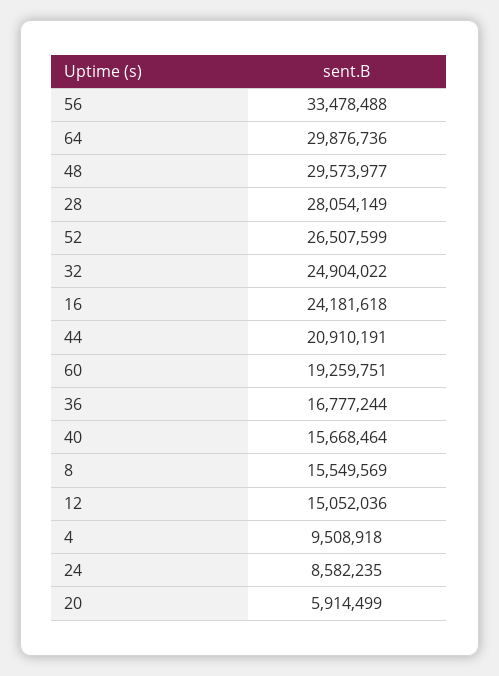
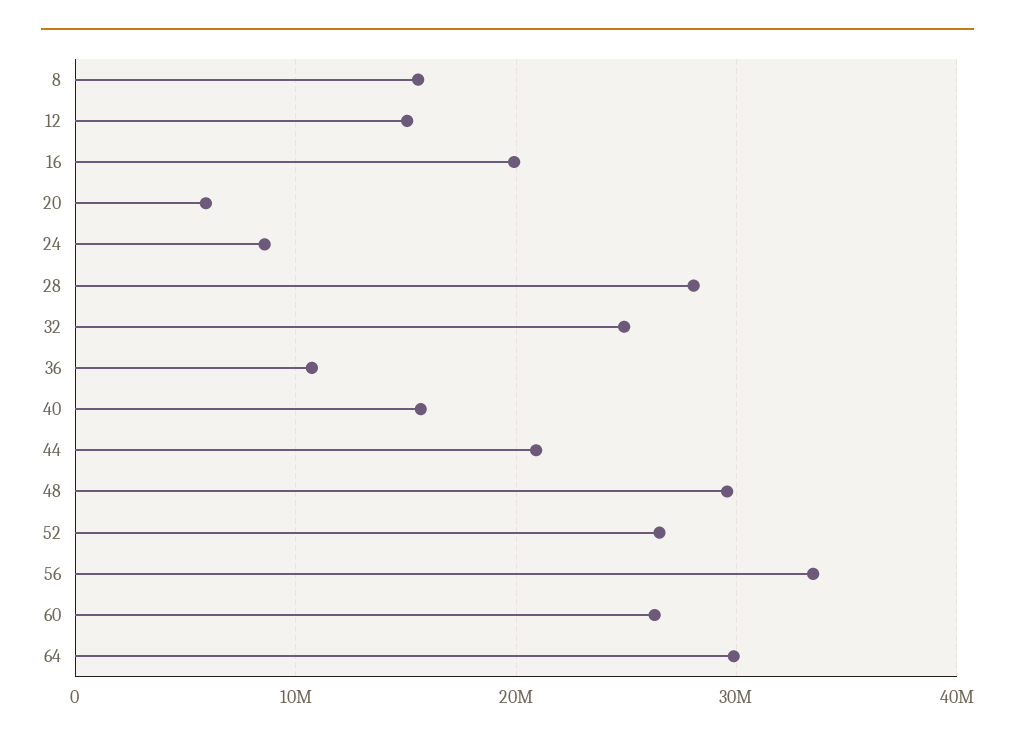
16: 24181618 -> 20000000
60: 19259751 -> 26000000
36: 16777244 -> 11000000
4: 9508918 -> none

